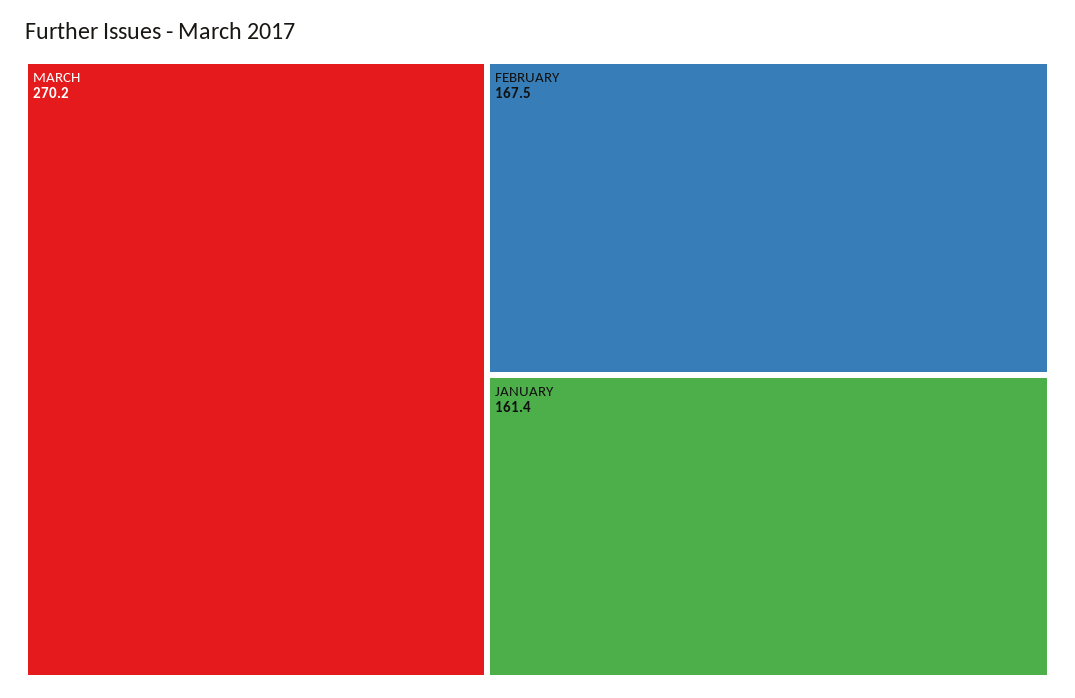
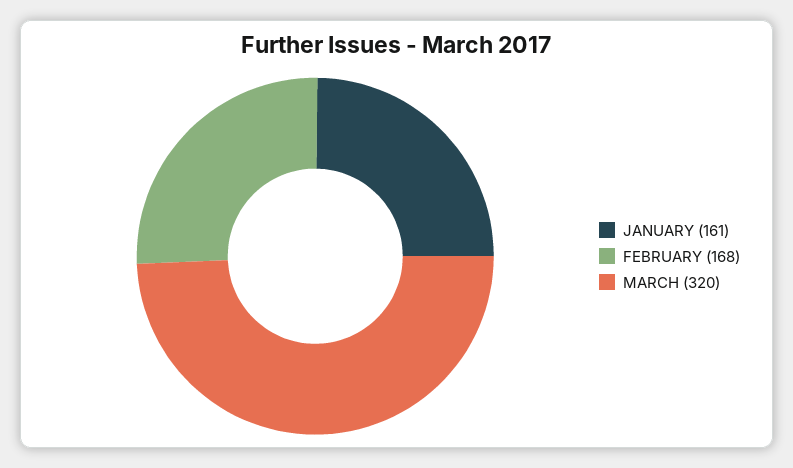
MARCH: 270.2 -> 320

